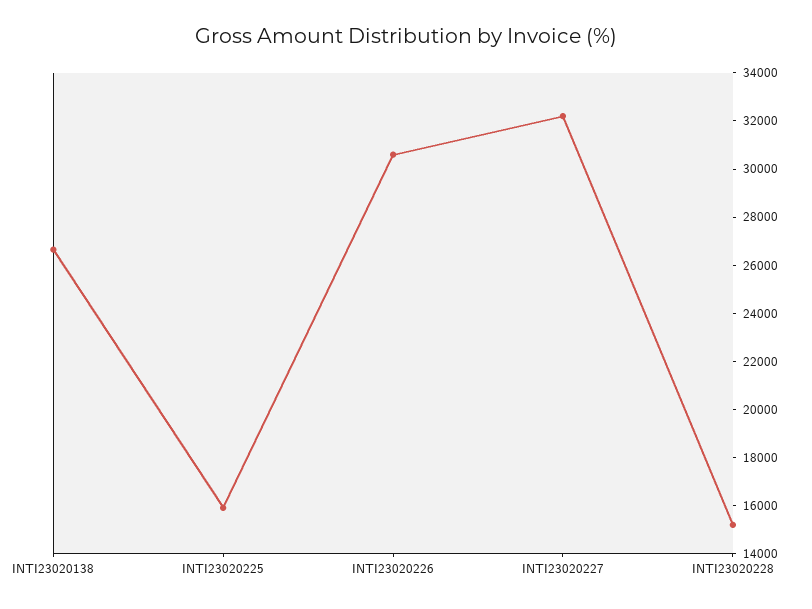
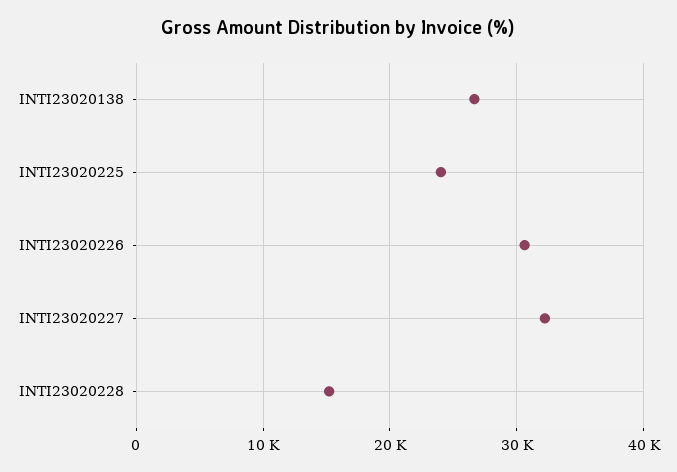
INTI23020225: 16000 -> 24000

